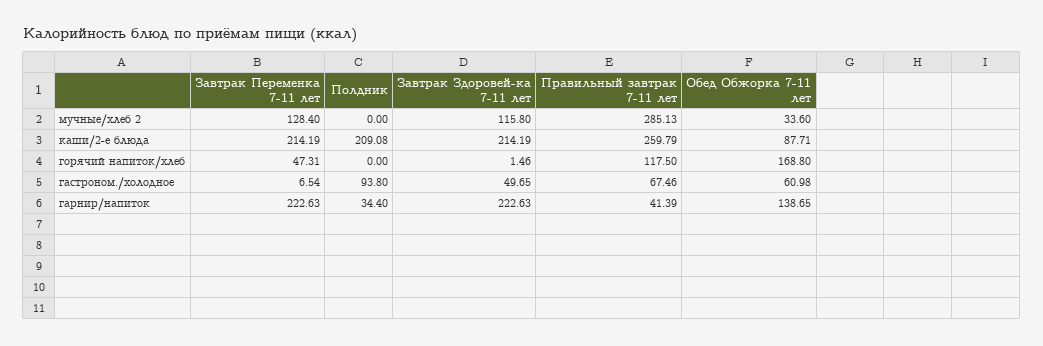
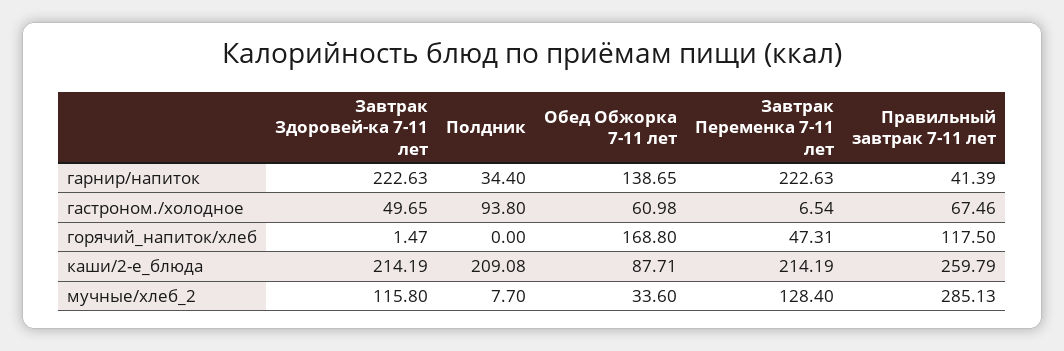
Полдник, мучные/хлеб 2: 0 -> 7.7
Завтрак Здоровей-ка 7-11 лет, горячий напиток/хлеб: 1.46 -> 1.47

